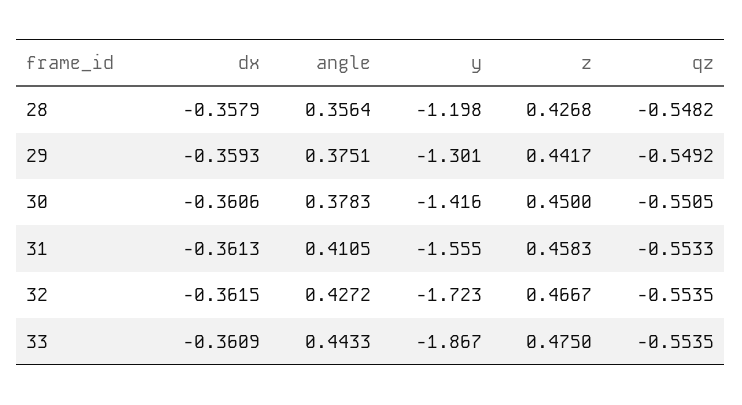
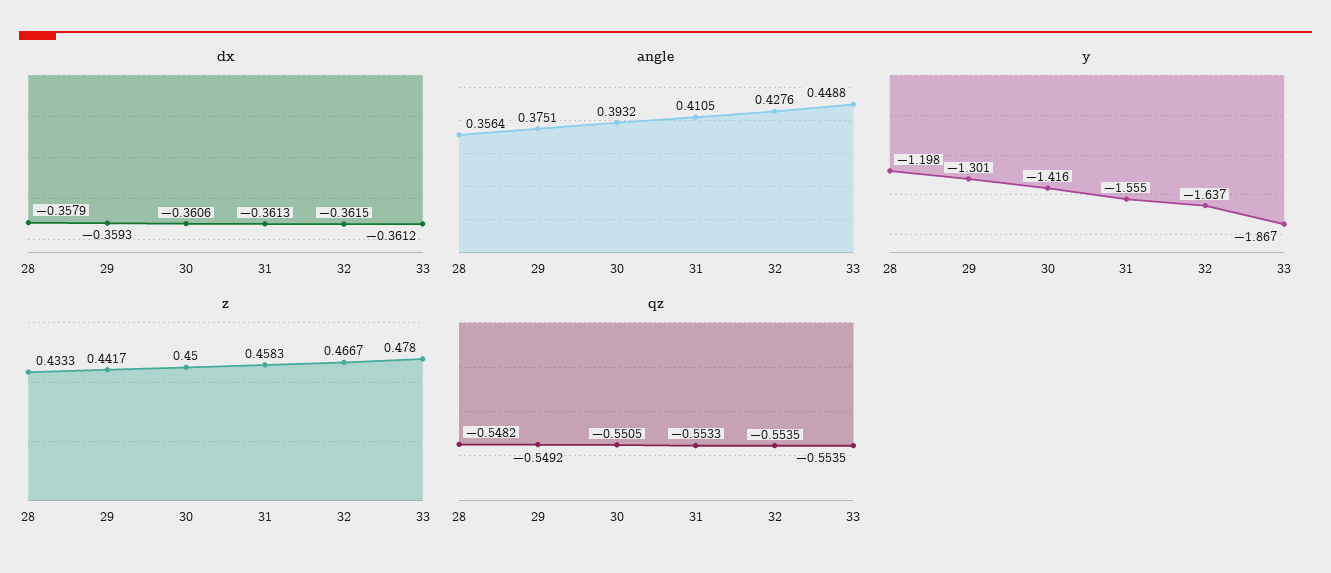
z, 28: 0.4268 -> 0.4333
angle, 30: 0.3783 -> 0.3932
angle, 32: 0.4272 -> 0.4276
y, 32: -1.723 -> -1.637
dx, 33: -0.3609 -> -0.3612
angle, 33: 0.4433 -> 0.4488
z, 33: 0.475 -> 0.478

